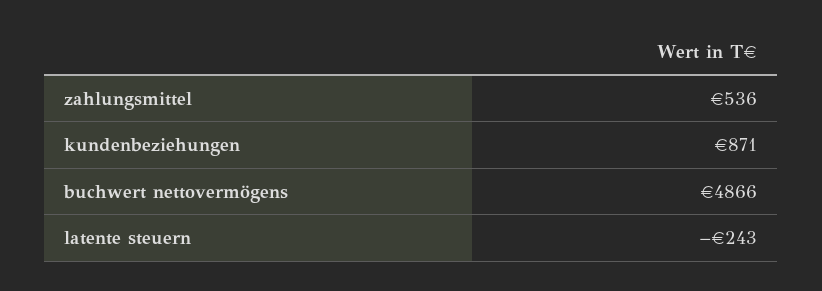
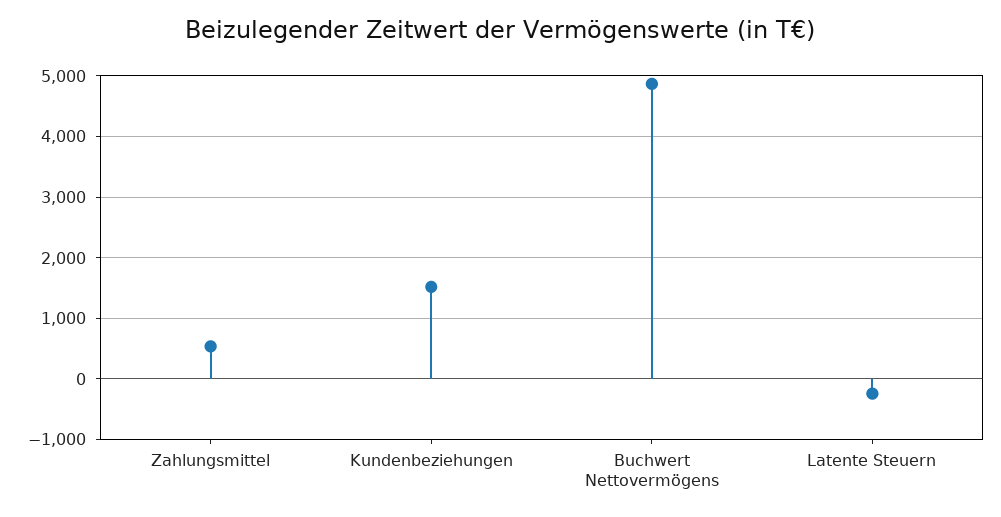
kundenbeziehungen: 871 -> 1500

